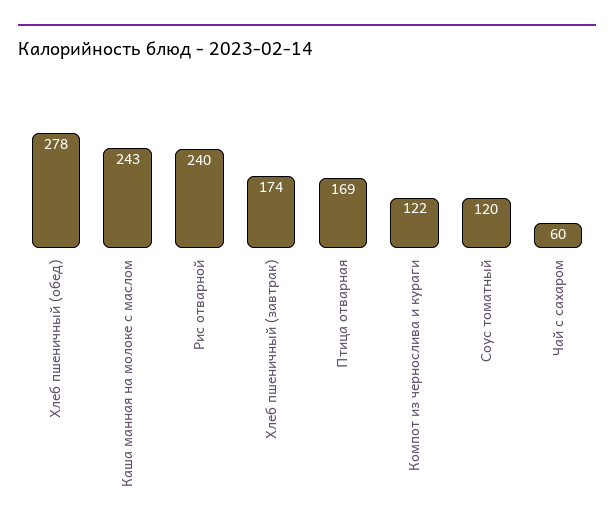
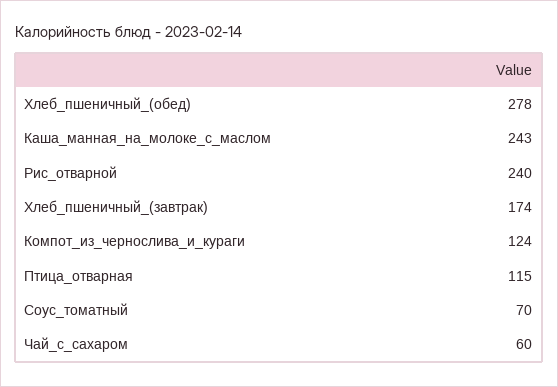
Птица отварная: 169 -> 115
Компот из чернослива и кураги: 122 -> 124
Соус томатный: 120 -> 70

